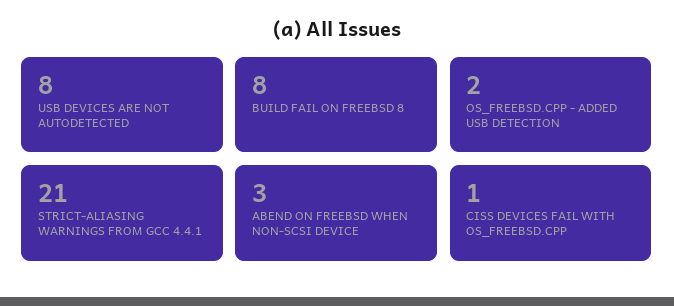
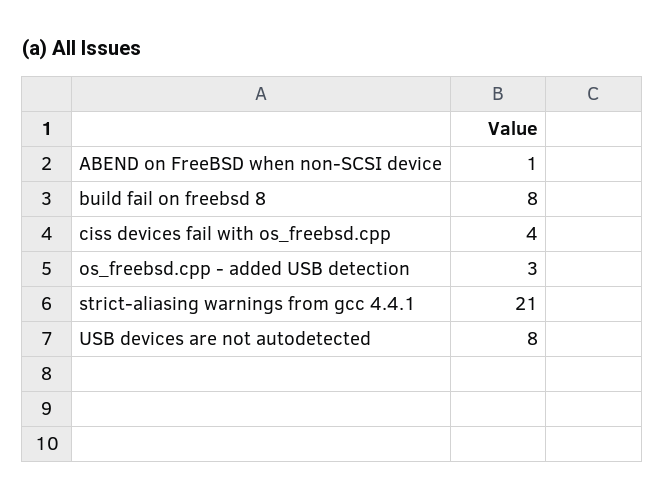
OS_FREEBSD.CPP - ADDED USB DETECTION: 2 -> 3
ABEND ON FREEBSD WHEN NON-SCSI DEVICE: 3 -> 1
CISS DEVICES FAIL WITH OS_FREEBSD.CPP: 1 -> 4

